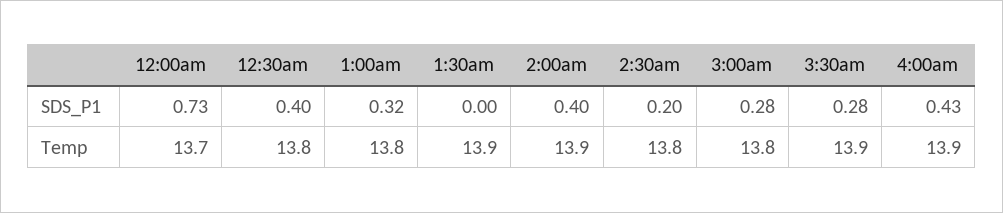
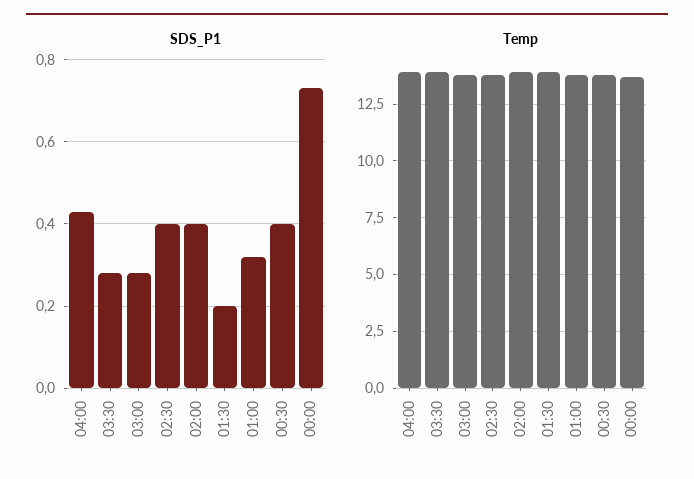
SDS_P1, 1:30am: 0 -> 0.2
SDS_P1, 2:30am: 0.2 -> 0.4

